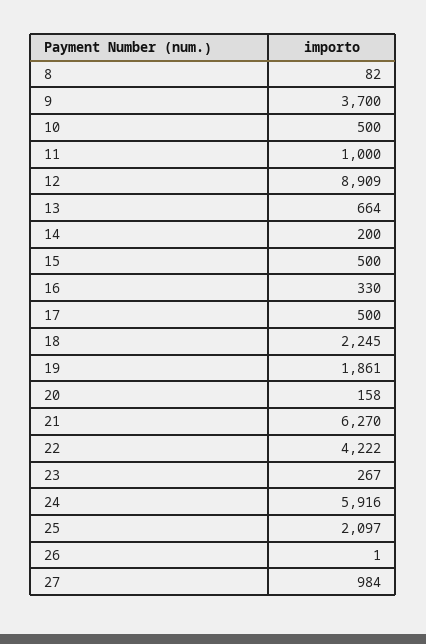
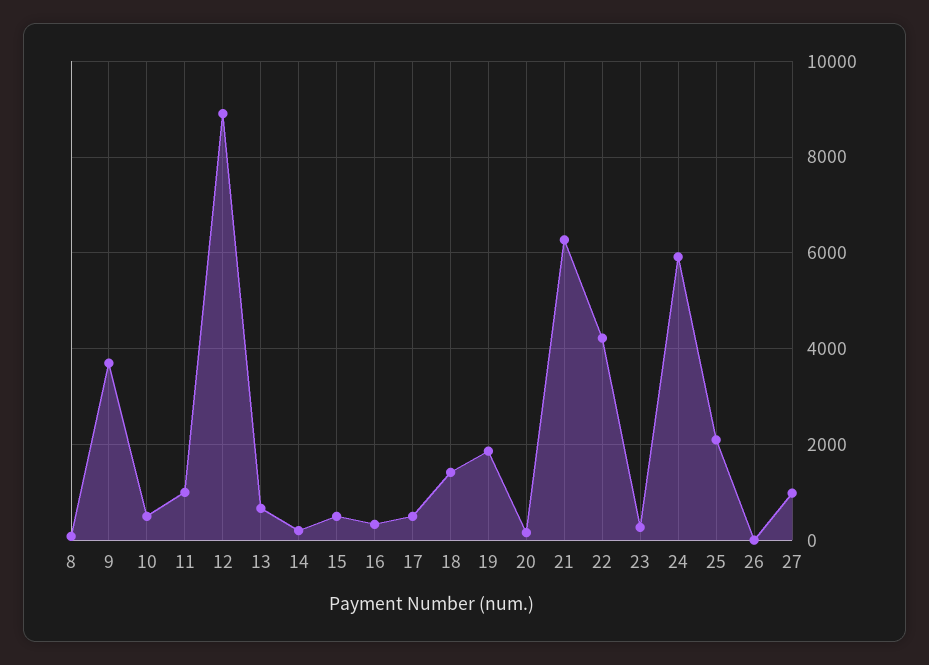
18: 2245 -> 1400

